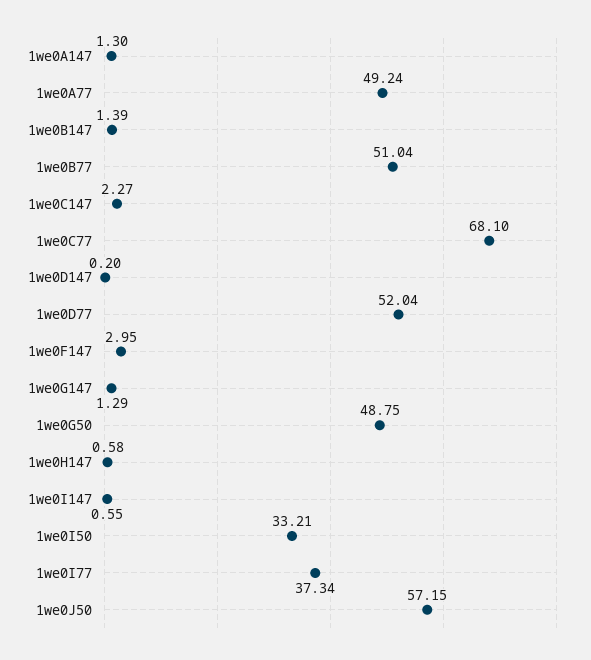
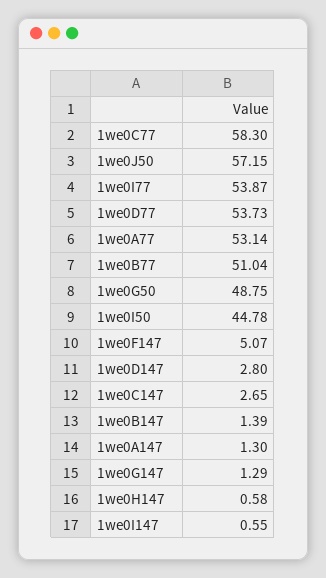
1we0A77: 49.24 -> 53.14
1we0C147: 2.27 -> 2.65
1we0C77: 68.1 -> 58.3
1we0D147: 0.2 -> 2.8
1we0D77: 52.04 -> 53.73
1we0F147: 2.95 -> 5.07
1we0I50: 33.21 -> 44.78
1we0I77: 37.34 -> 53.87

